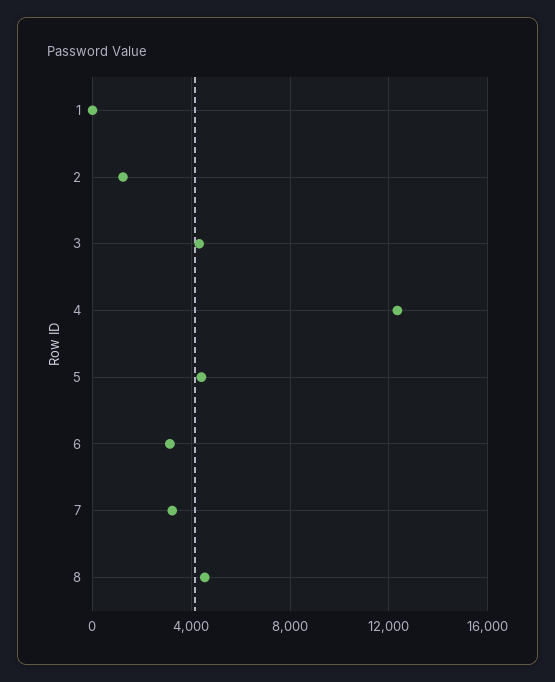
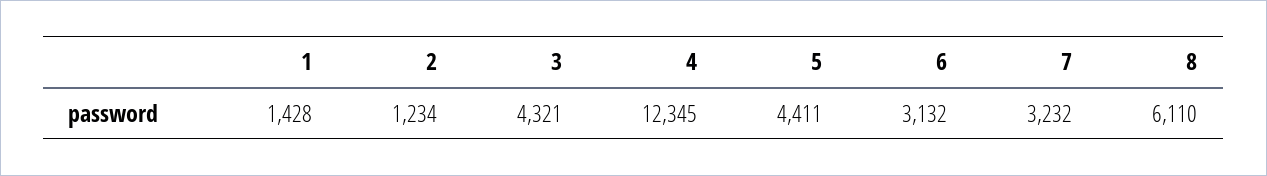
1: 0 -> 1428
8: 4500 -> 6110

